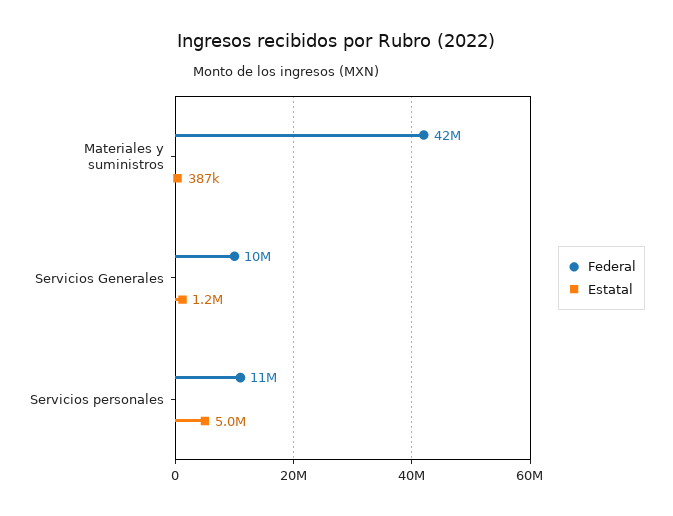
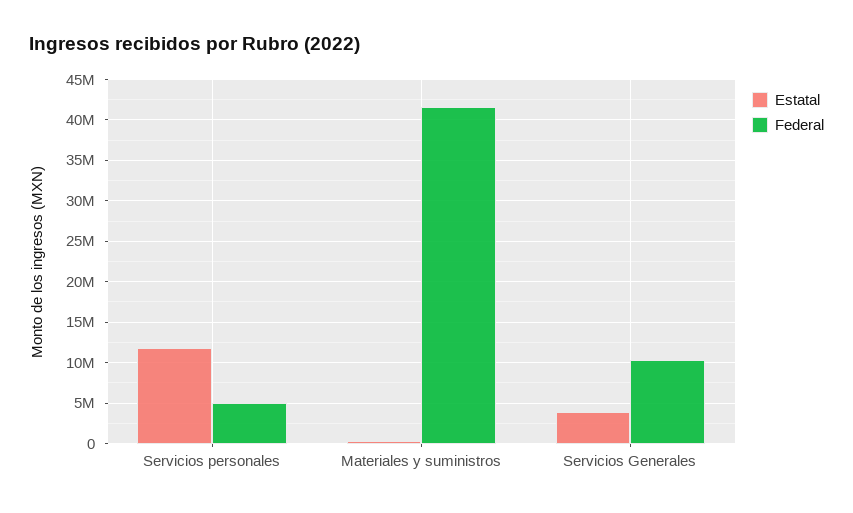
Estatal, Servicios Generales: 1200000 -> 4000000
Federal, Servicios personales: 11000000 -> 5000000
Estatal, Servicios personales: 5000000 -> 12000000

